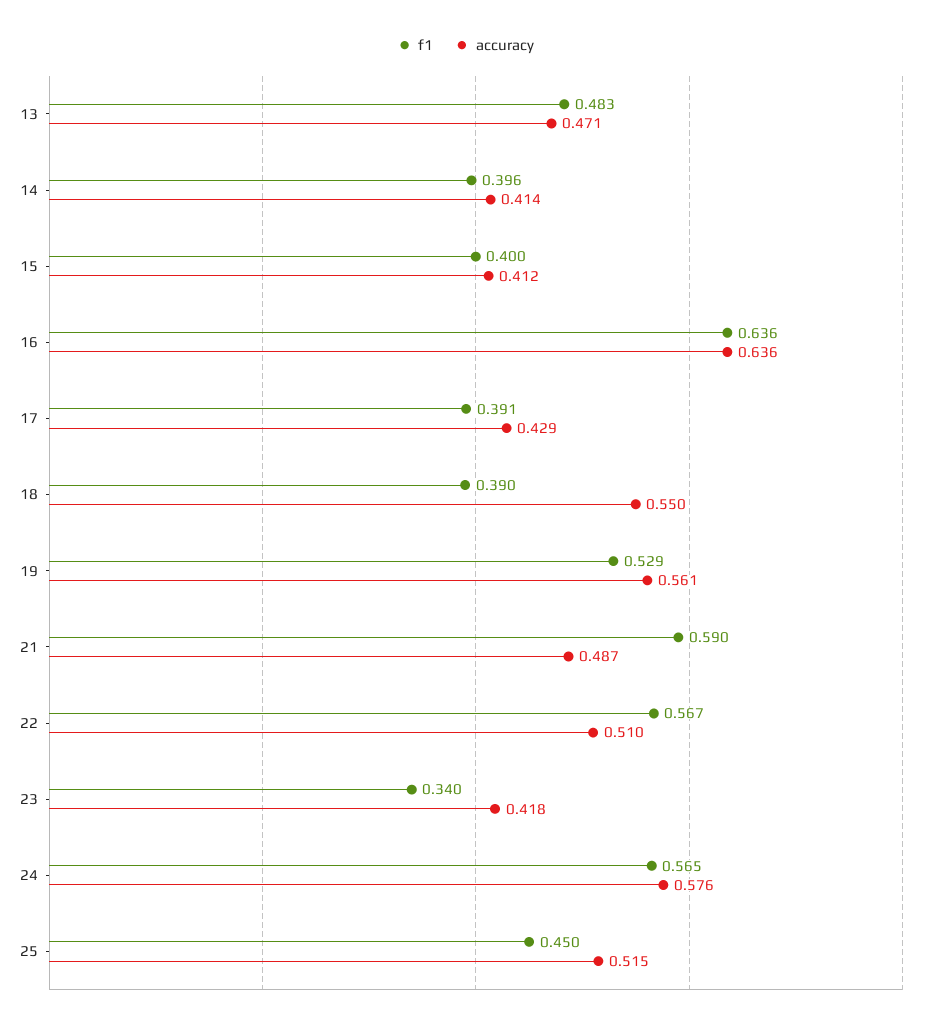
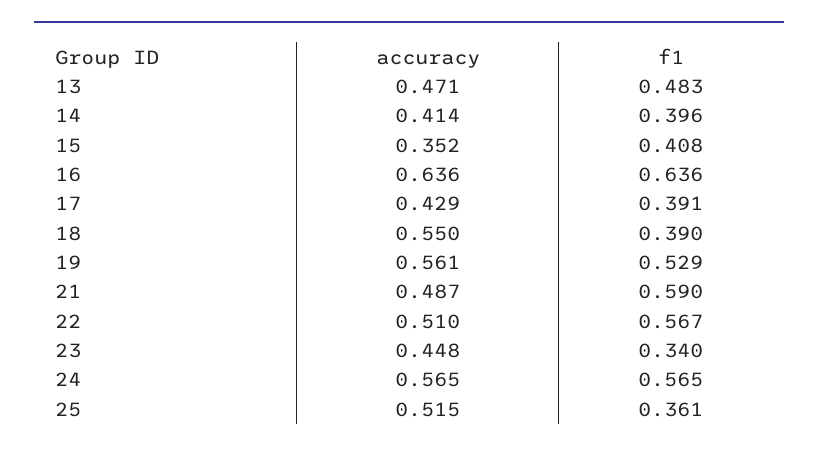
f1, 15: 0.4 -> 0.408
accuracy, 15: 0.412 -> 0.352
accuracy, 23: 0.418 -> 0.448
accuracy, 24: 0.576 -> 0.565
f1, 25: 0.45 -> 0.361

